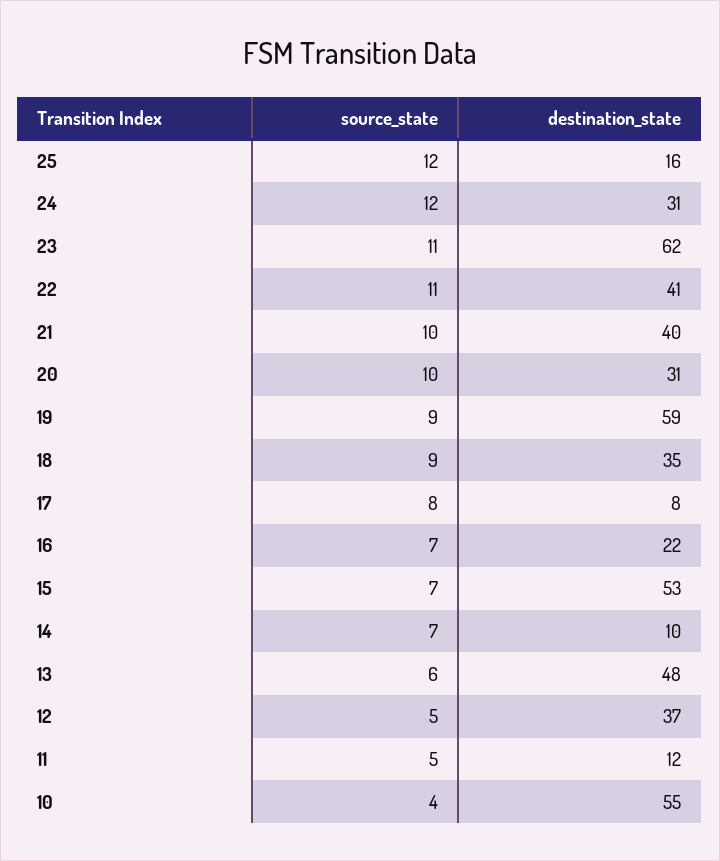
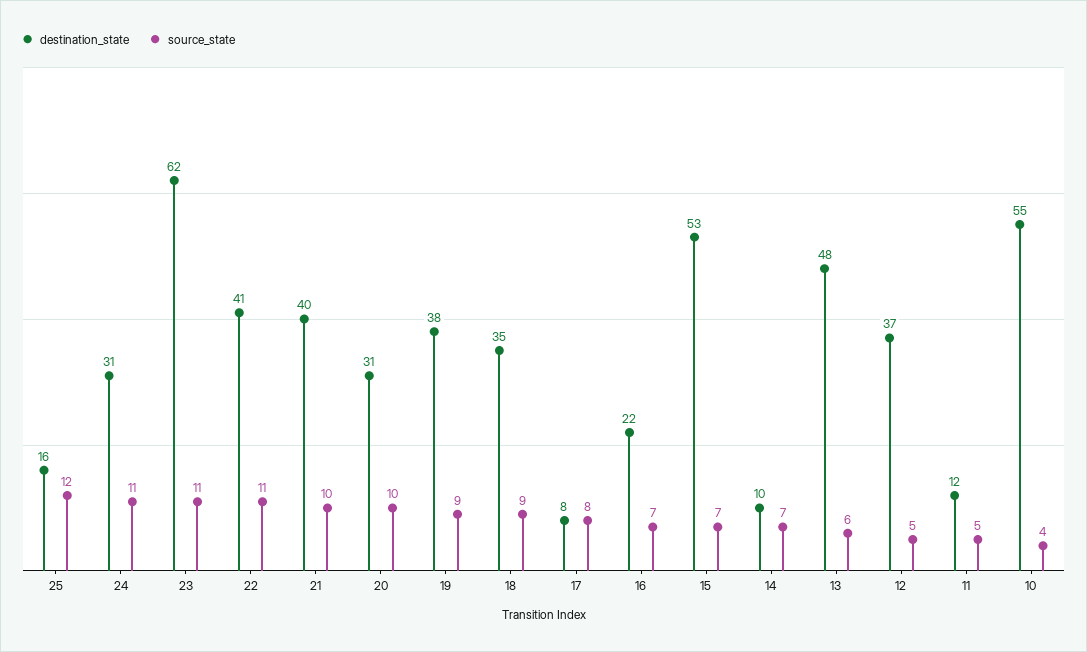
source_state, 24: 12 -> 11
destination_state, 19: 59 -> 38

